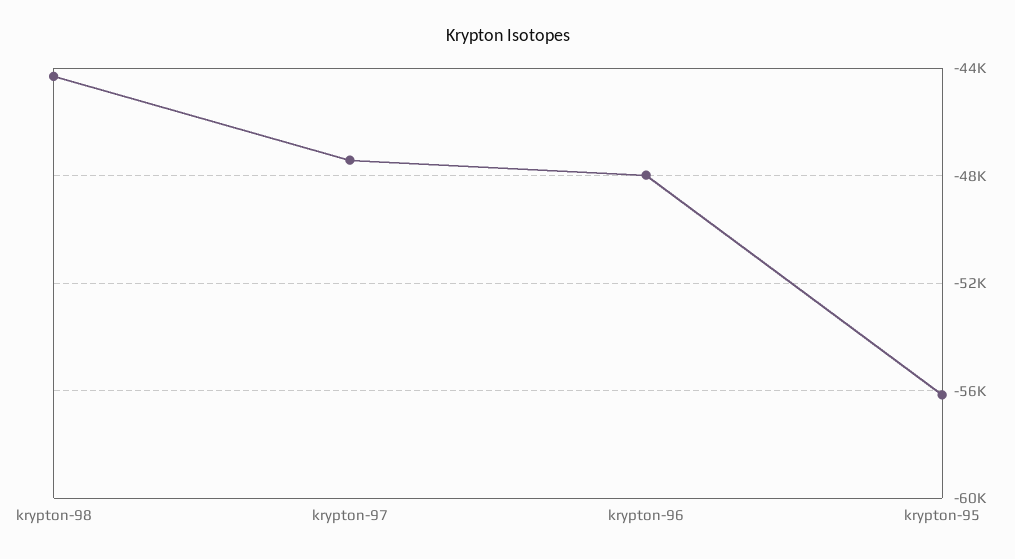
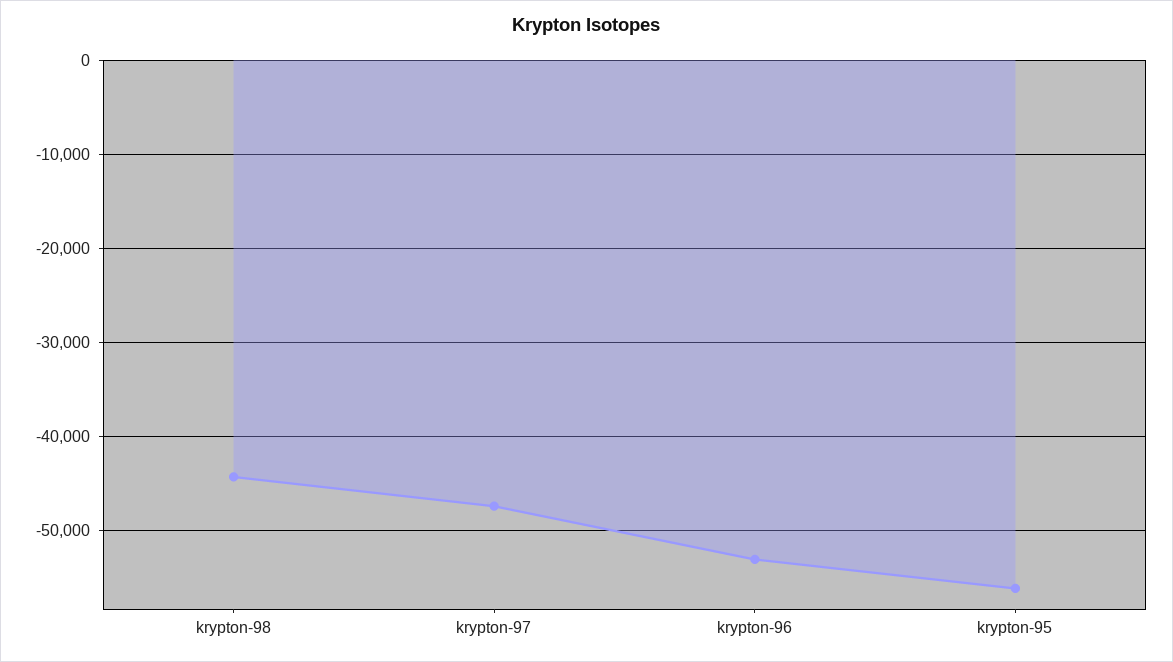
krypton-96: -48000 -> -53000

